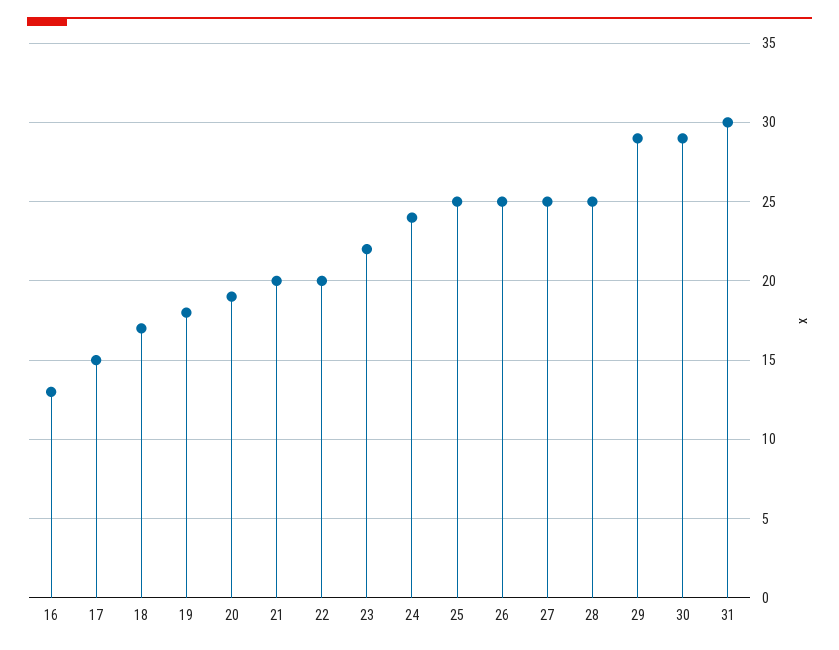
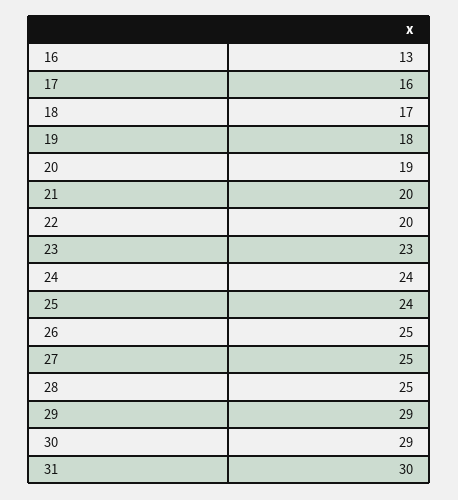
17: 15 -> 16
23: 22 -> 23
25: 25 -> 24

